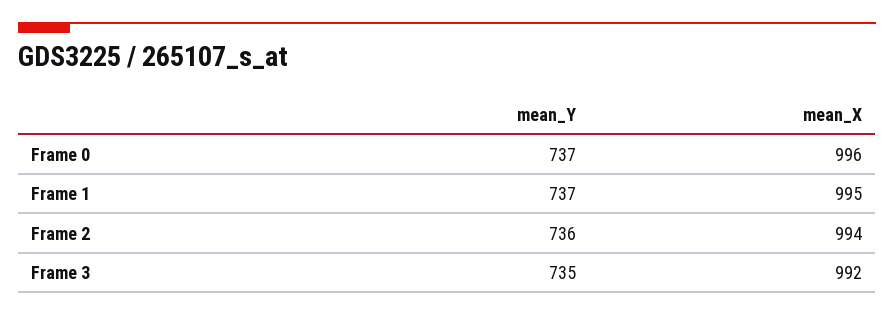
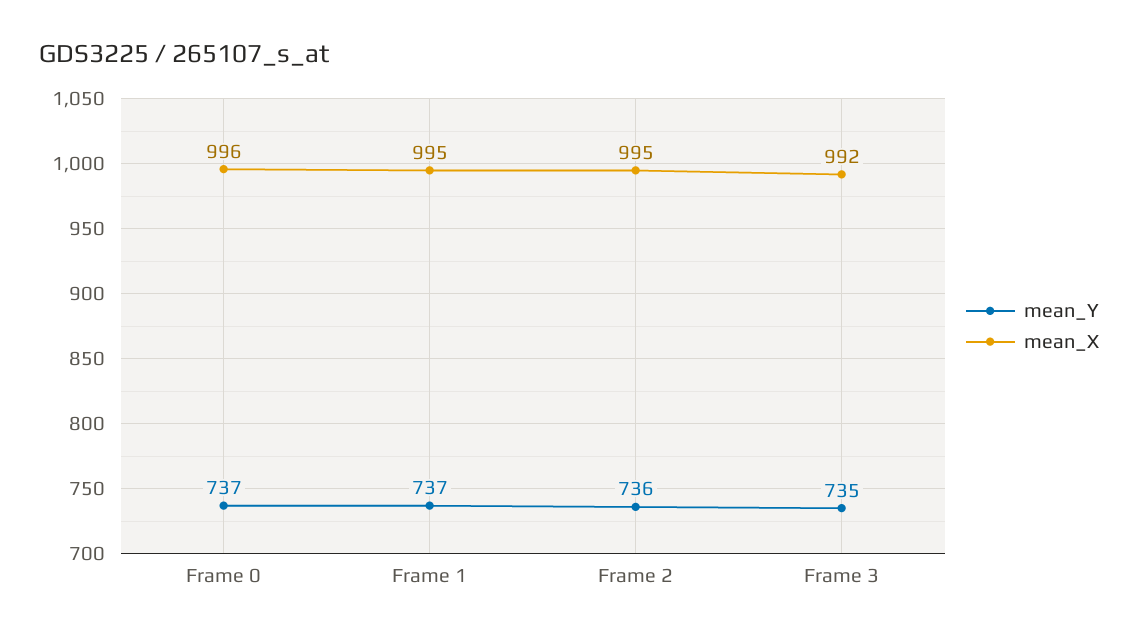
mean_X, Frame 2: 994 -> 995

